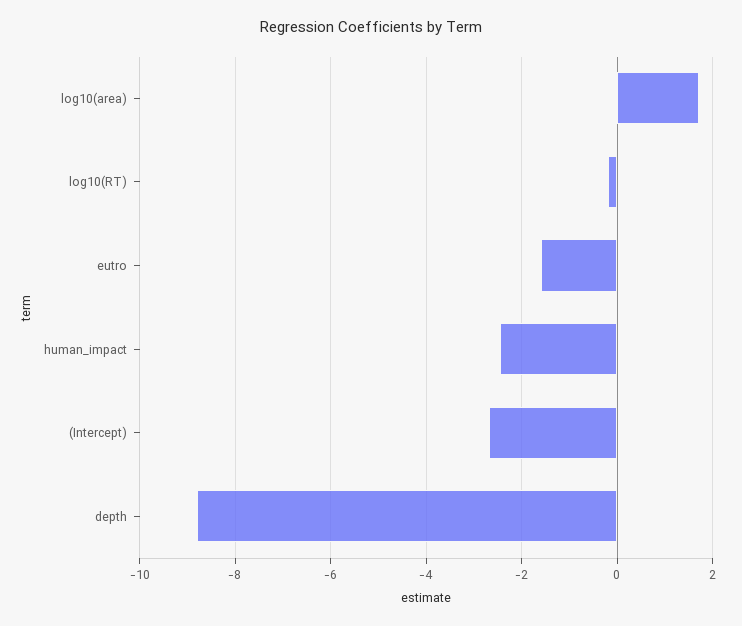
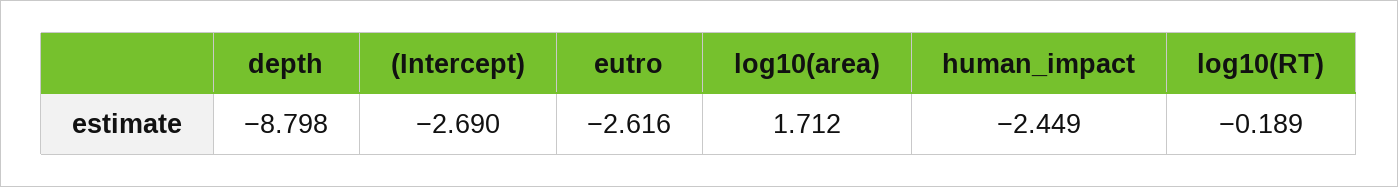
eutro: -1.6 -> -2.616

